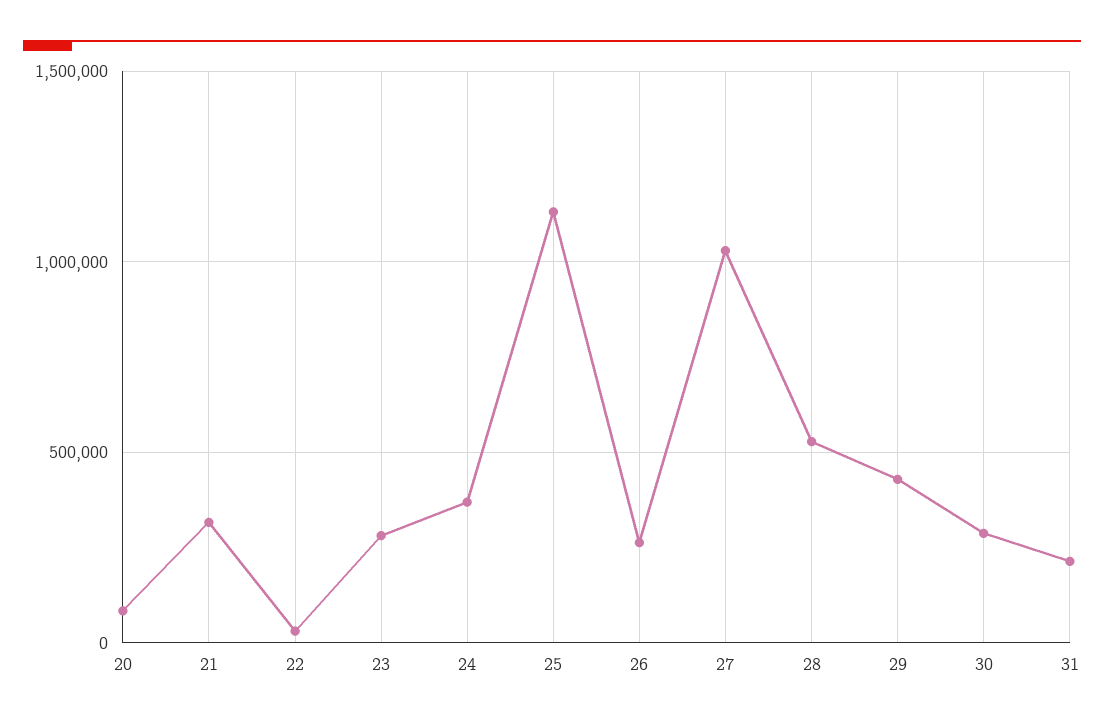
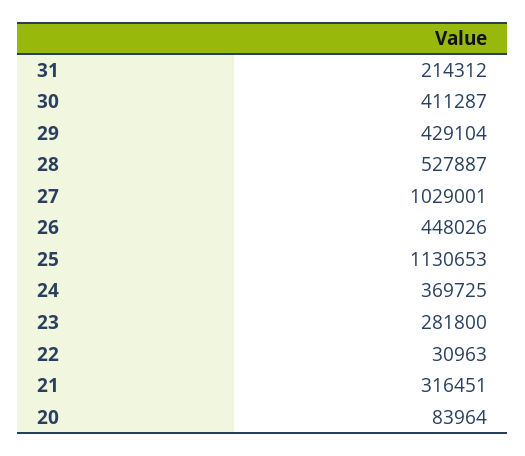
26: 250000 -> 448026
30: 300000 -> 411287

